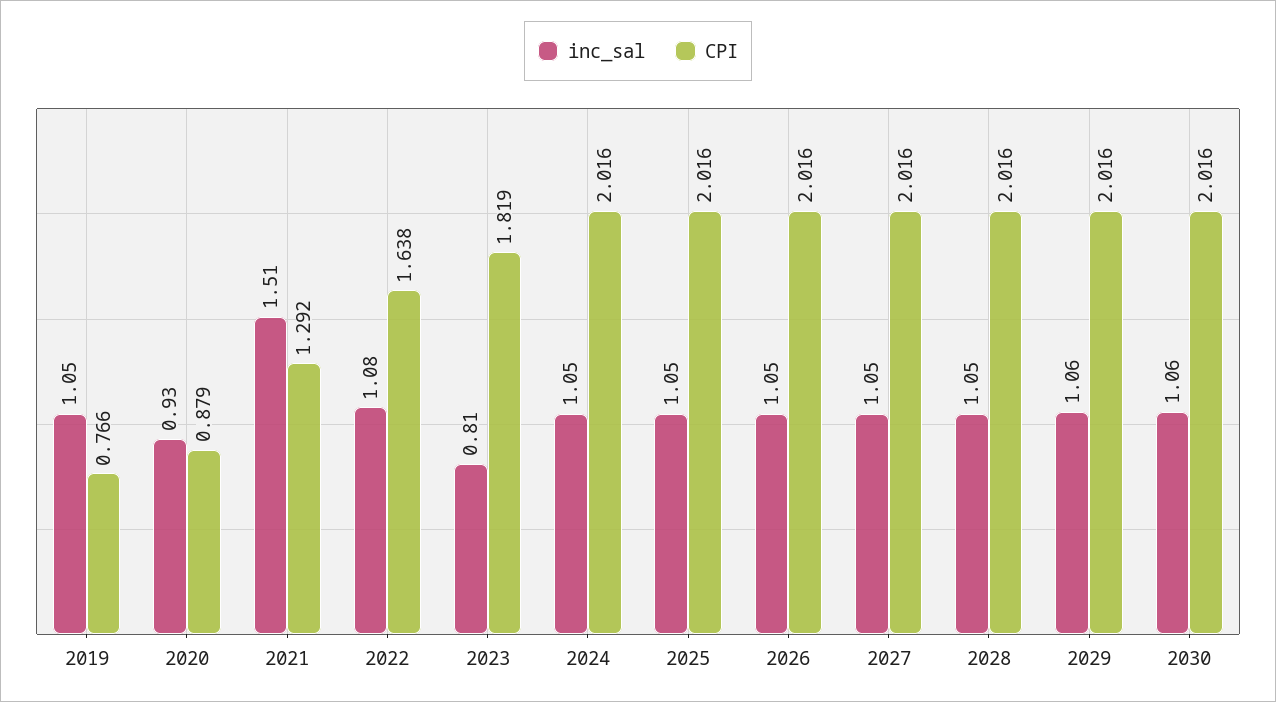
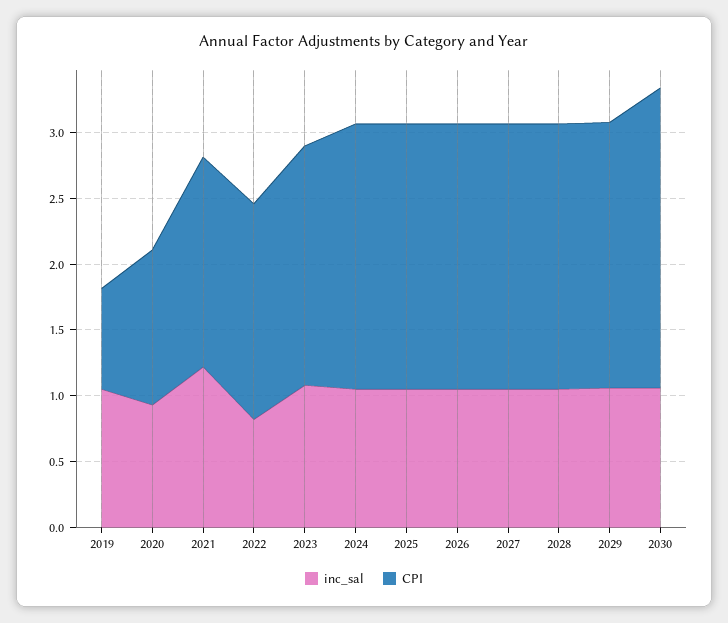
CPI, 2020: 0.879 -> 1.2
inc_sal, 2021: 1.51 -> 1.2
CPI, 2021: 1.292 -> 1.6
inc_sal, 2022: 1.08 -> 0.8
inc_sal, 2023: 0.81 -> 1.1
CPI, 2030: 2.016 -> 2.3

